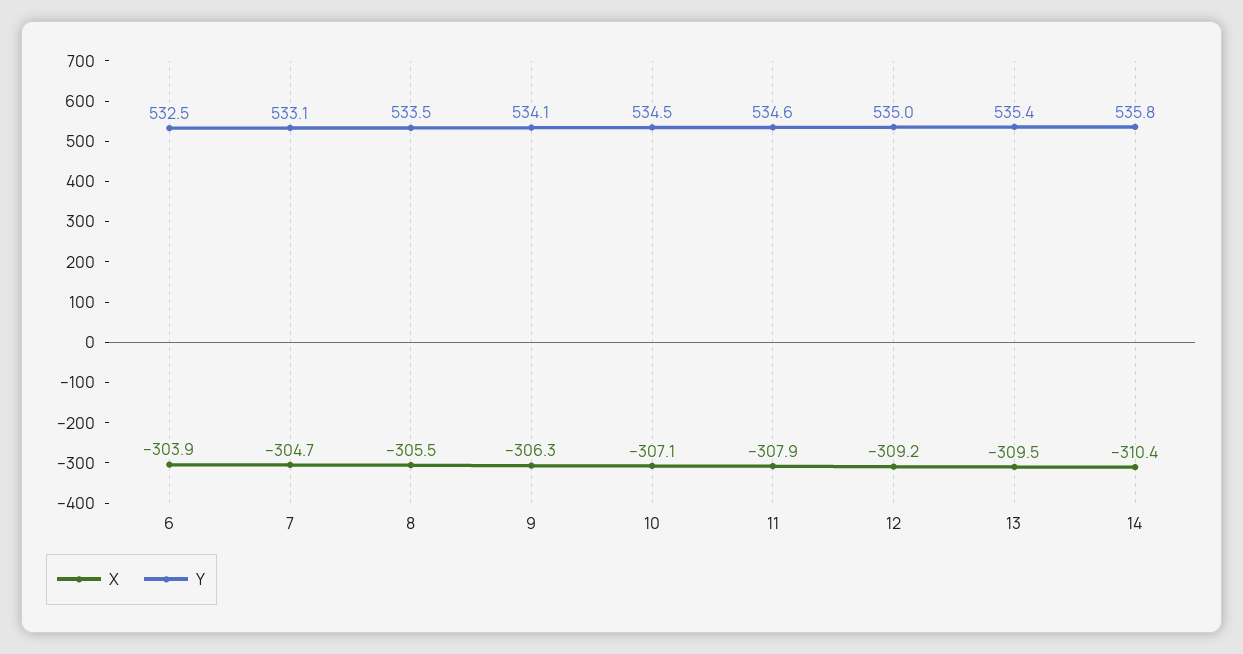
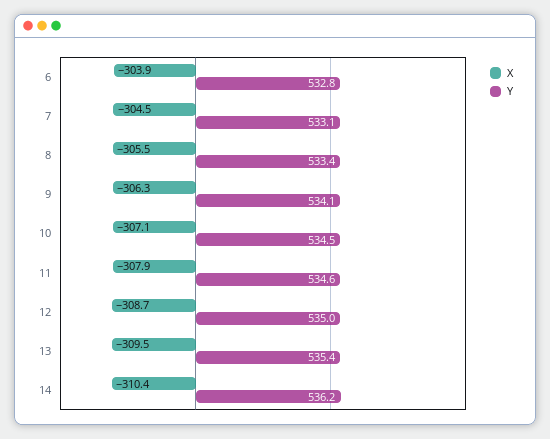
Y, 6: 532.5 -> 532.8
X, 7: -304.7 -> -304.5
Y, 8: 533.5 -> 533.4
X, 12: -309.2 -> -308.7
Y, 14: 535.8 -> 536.2

